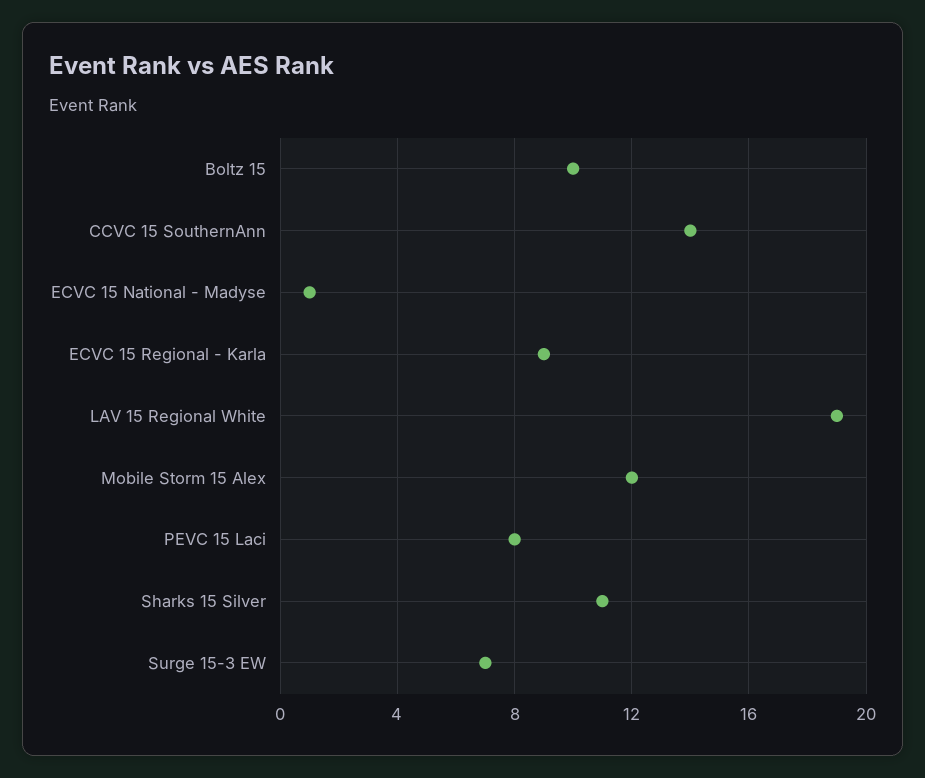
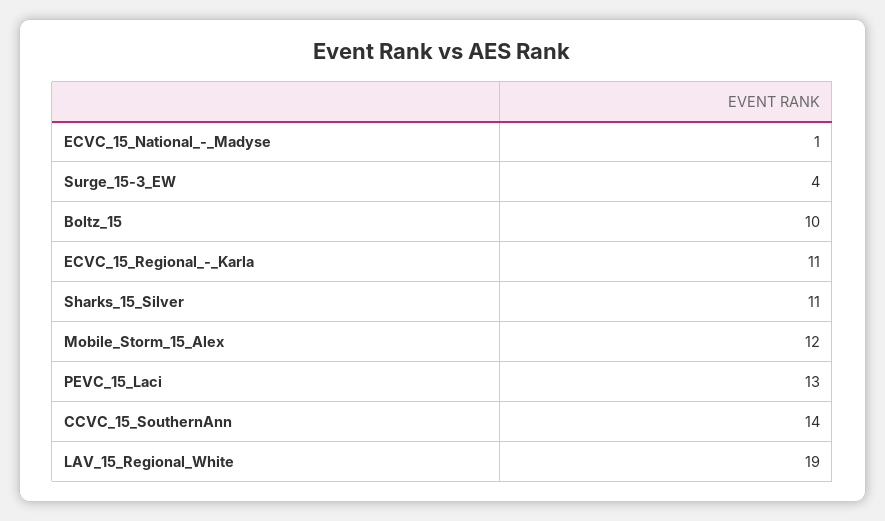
ECVC 15 Regional - Karla: 9 -> 11
PEVC 15 Laci: 8 -> 13
Surge 15-3 EW: 7 -> 4

